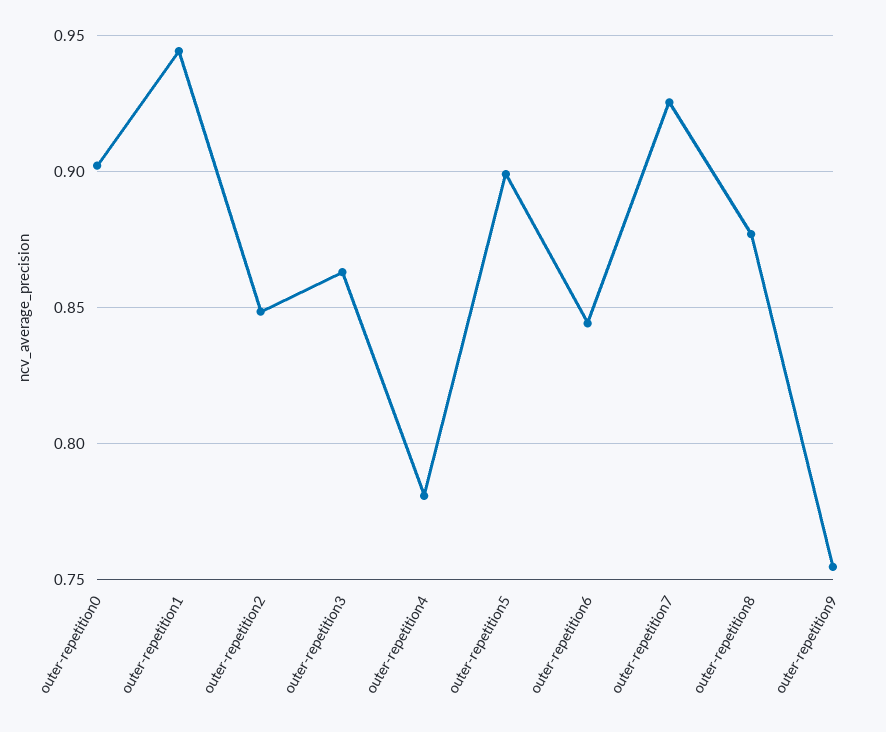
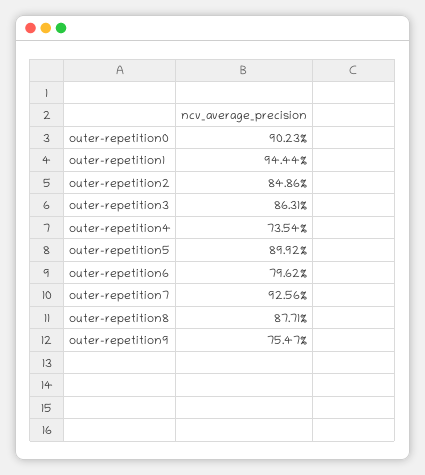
outer-repetition4: 0.78 -> 0.7354
outer-repetition6: 0.845 -> 0.7962

